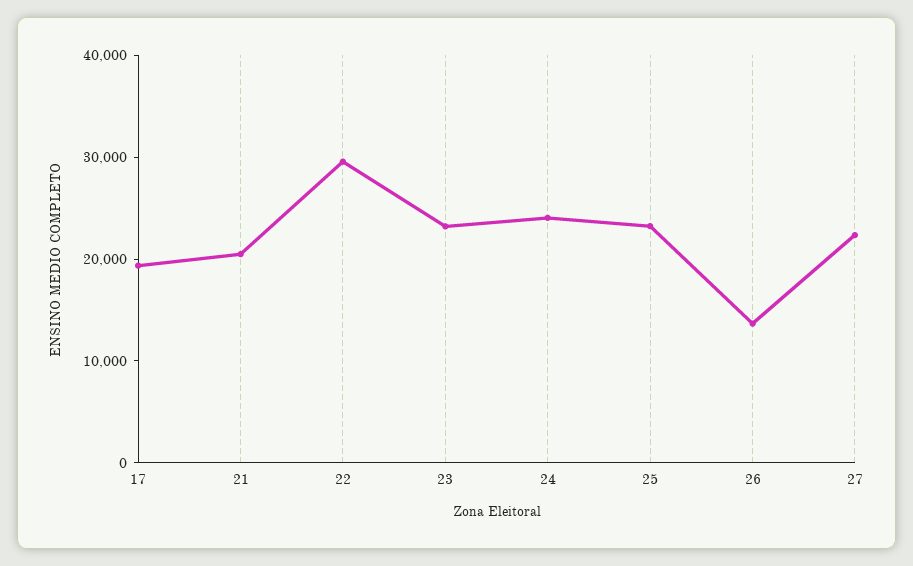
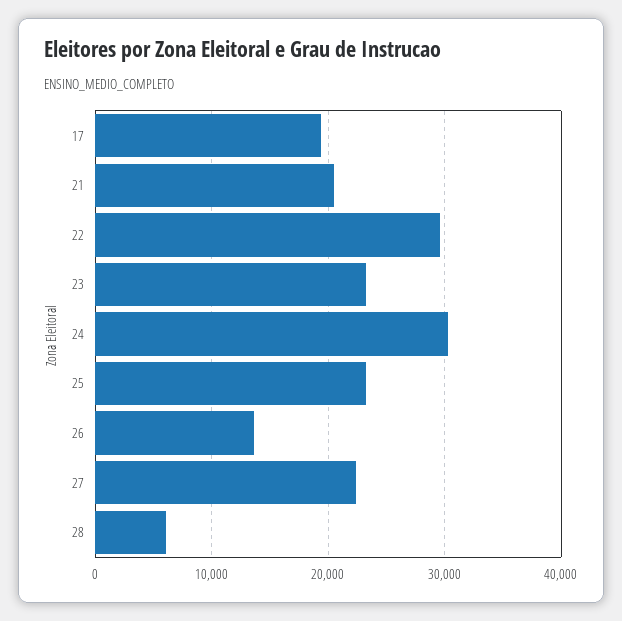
24: 24000 -> 30000
28: none -> 6000

